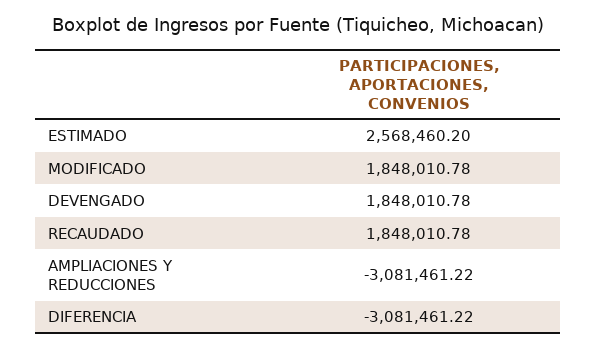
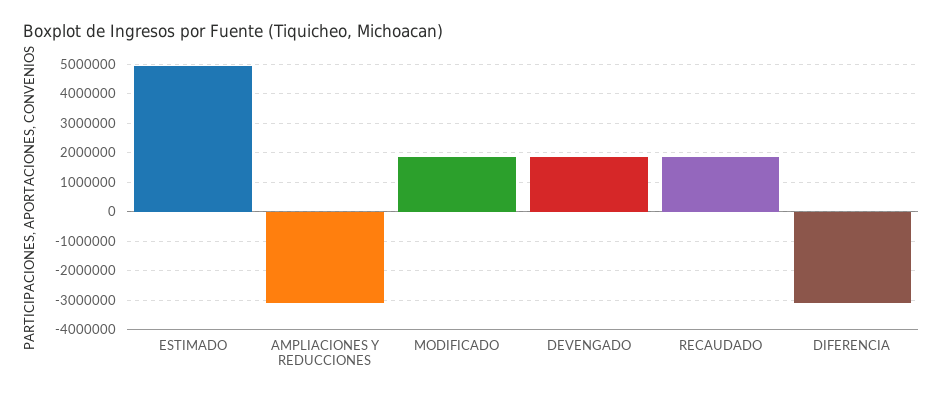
ESTIMADO: 2568460.2 -> 5000000

